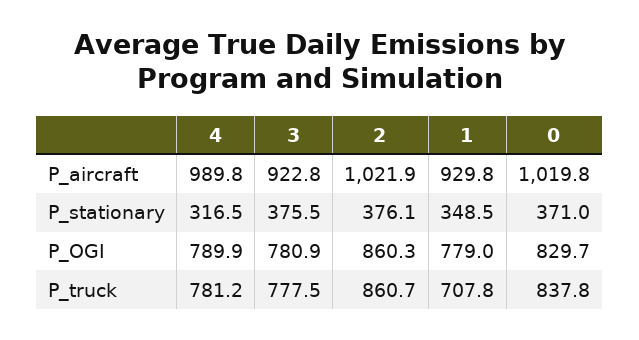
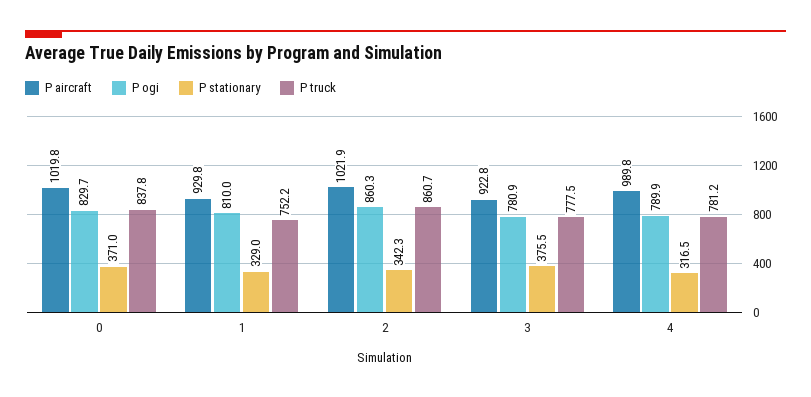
P_stationary, 2: 376.1 -> 342.3
P_stationary, 1: 348.5 -> 329
P_OGI, 1: 779 -> 810
P_truck, 1: 707.8 -> 752.2

